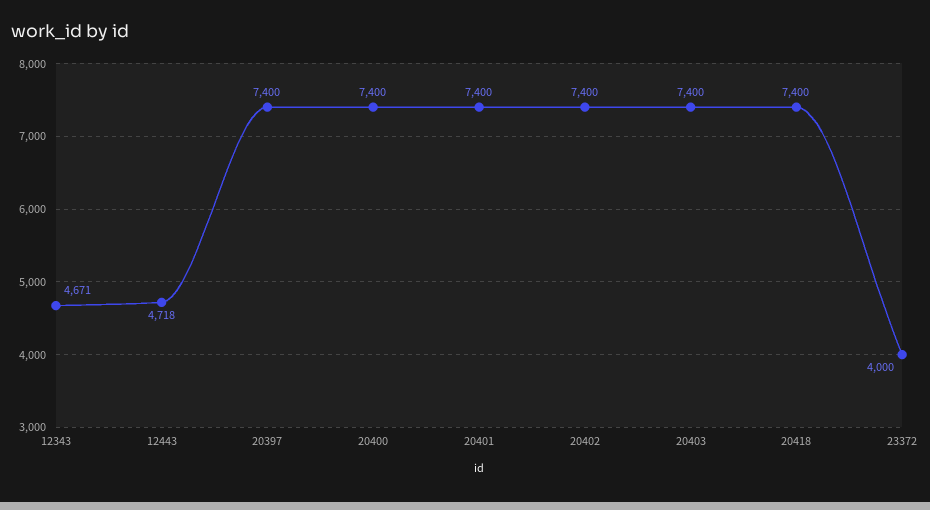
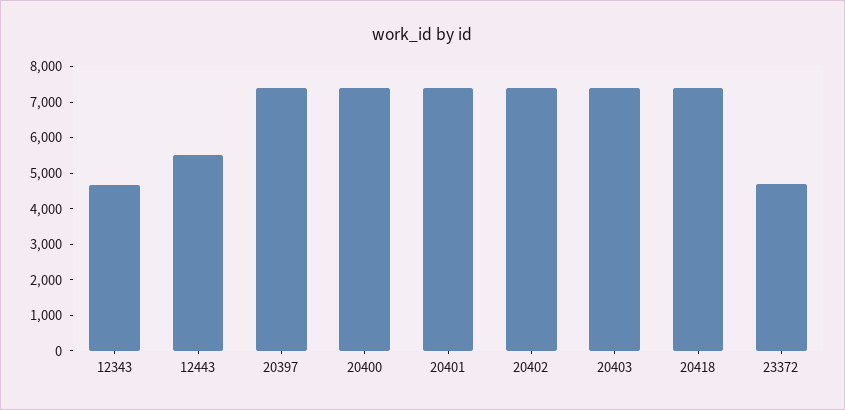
12443: 4718 -> 5500
23372: 4000 -> 4750

